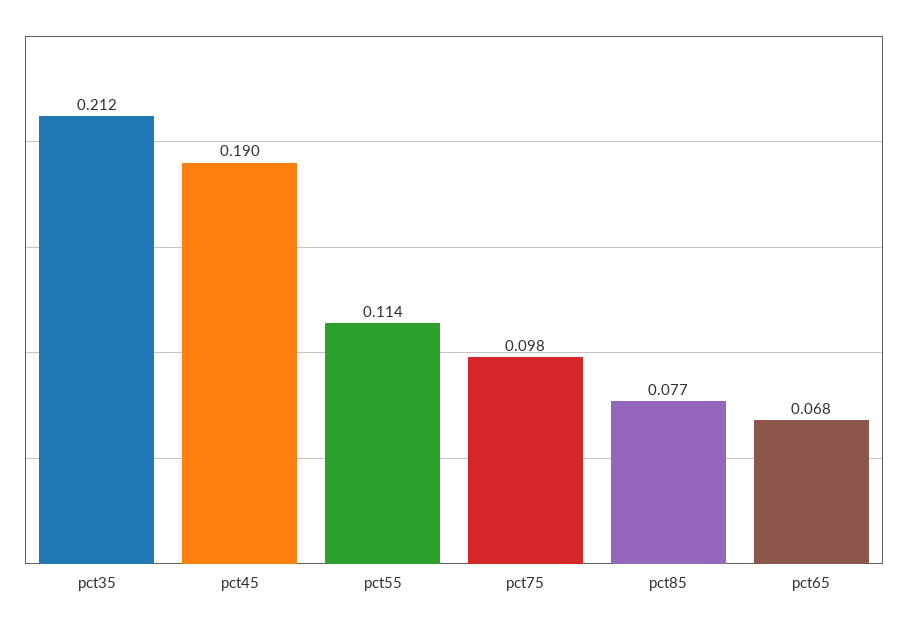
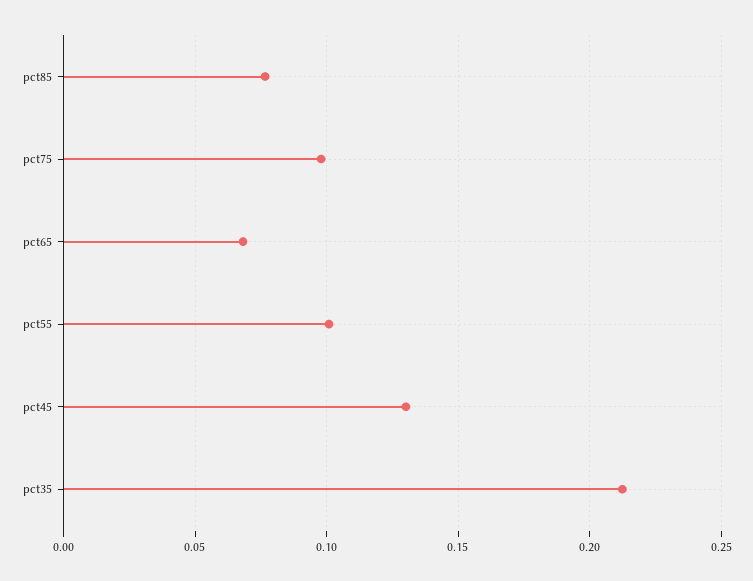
pct45: 0.19 -> 0.13
pct55: 0.114 -> 0.1

